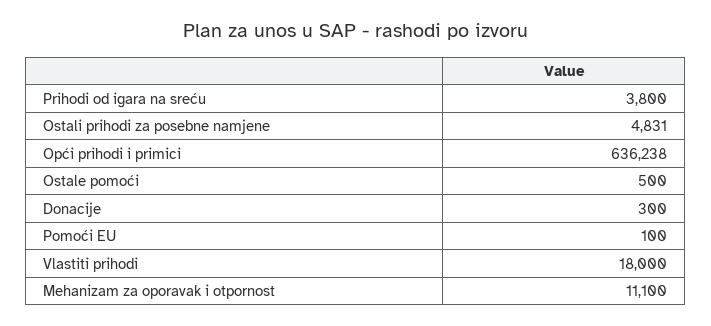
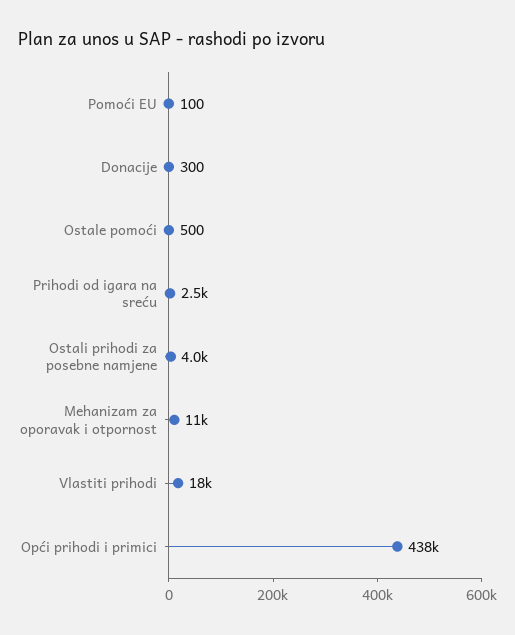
Prihodi od igara na sreću: 3800 -> 2500
Ostali prihodi za posebne namjene: 4831 -> 4000
Opći prihodi i primici: 636238 -> 438000

